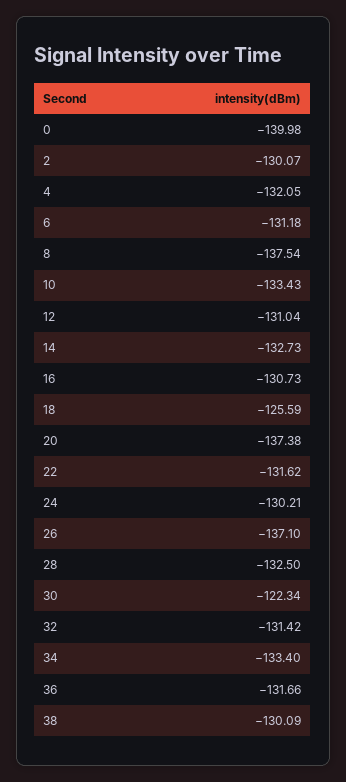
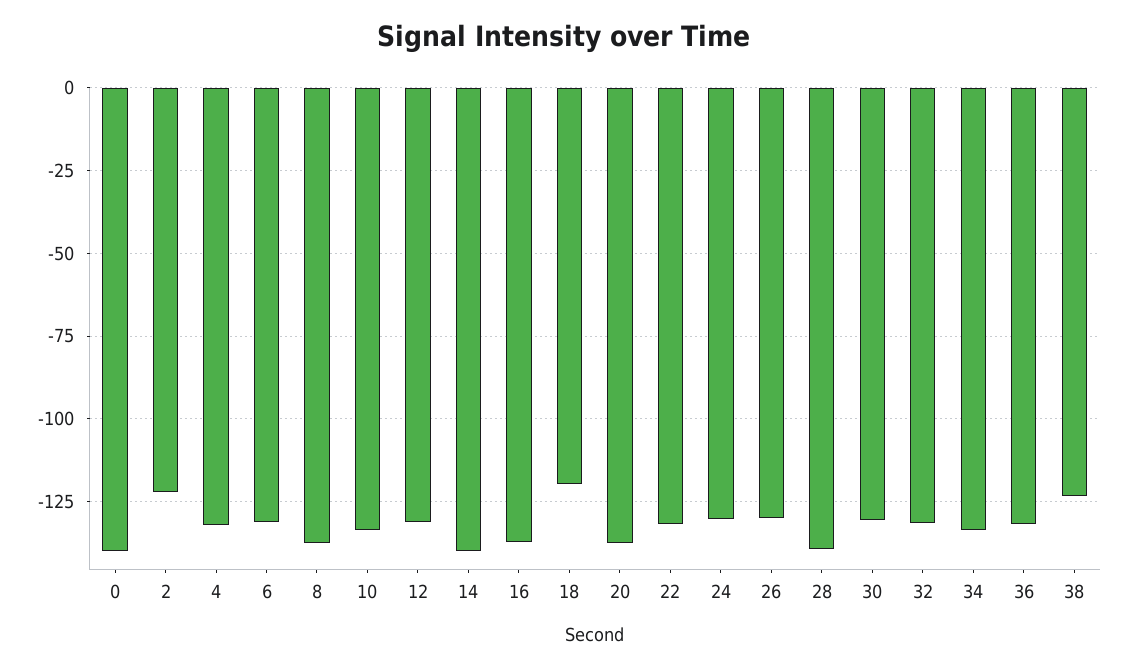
2: -130.07 -> -122.5
14: -132.73 -> -140
16: -130.73 -> -137.5
18: -125.59 -> -120
26: -137.1 -> -130
28: -132.5 -> -140
30: -122.34 -> -130
38: -130.09 -> -122.5

